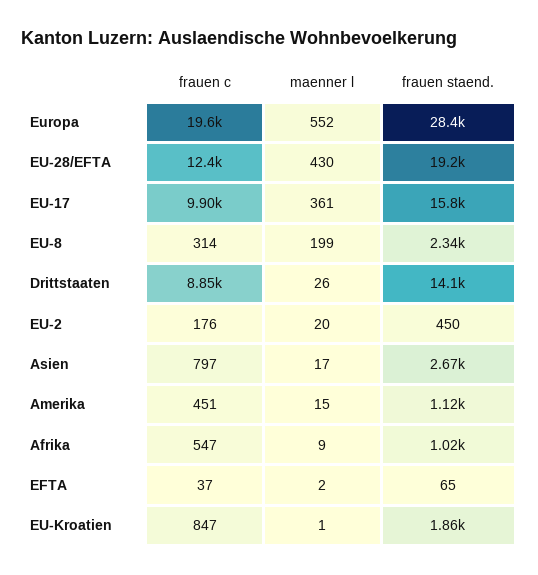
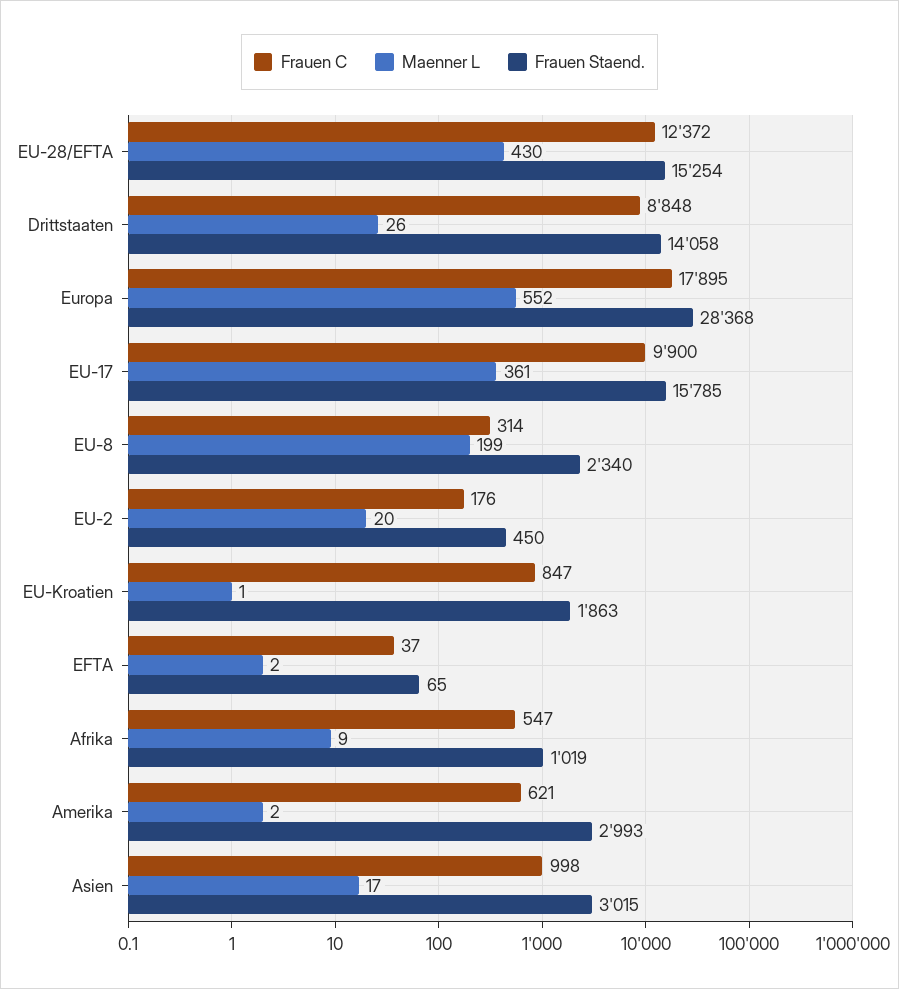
frauen c, Europa: 19600 -> 17895
frauen staend., EU-28/EFTA: 19200 -> 15254
frauen c, Asien: 797 -> 998
frauen staend., Asien: 2670 -> 3015
frauen c, Amerika: 451 -> 621
maenner l, Amerika: 15 -> 2
frauen staend., Amerika: 1120 -> 2993

